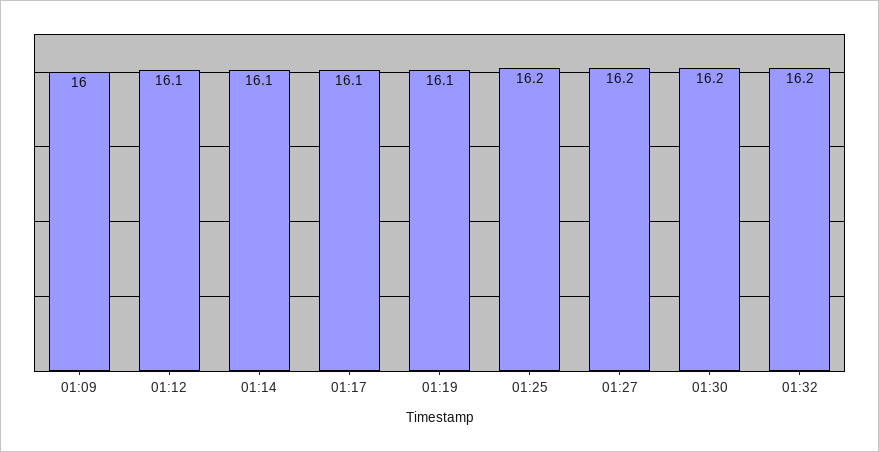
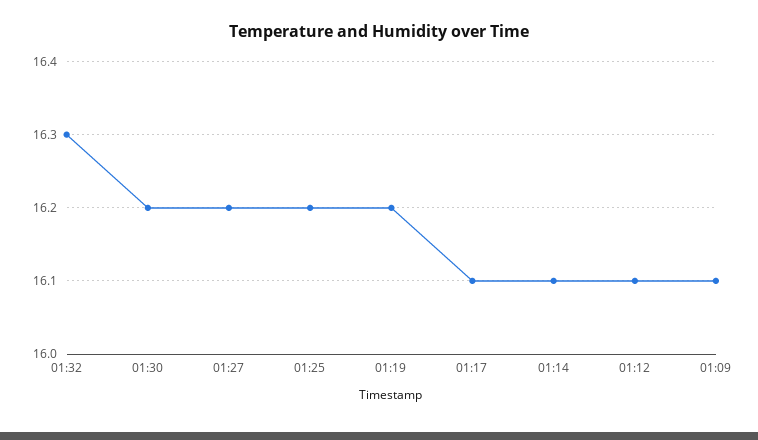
01:09: 16 -> 16.1
01:19: 16.1 -> 16.2
01:32: 16.2 -> 16.3

